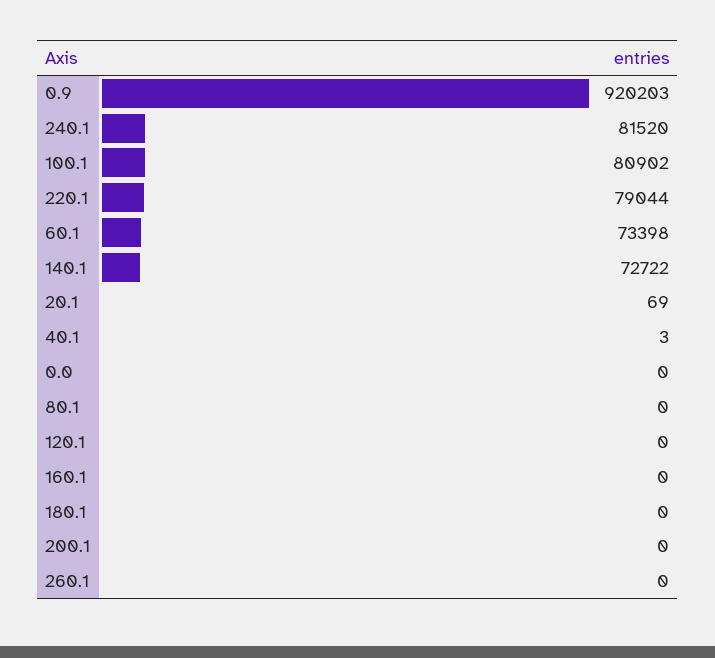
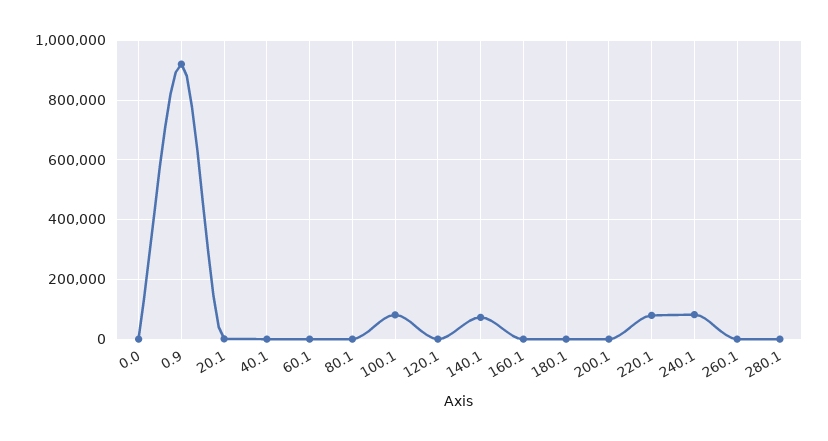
60.1: 73398 -> 0
280.1: none -> 0

